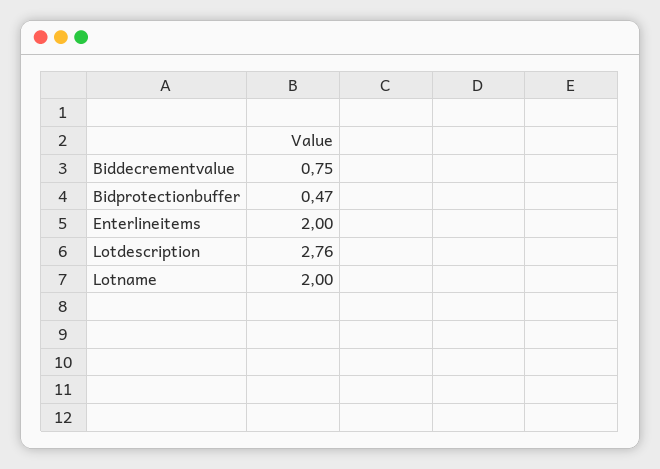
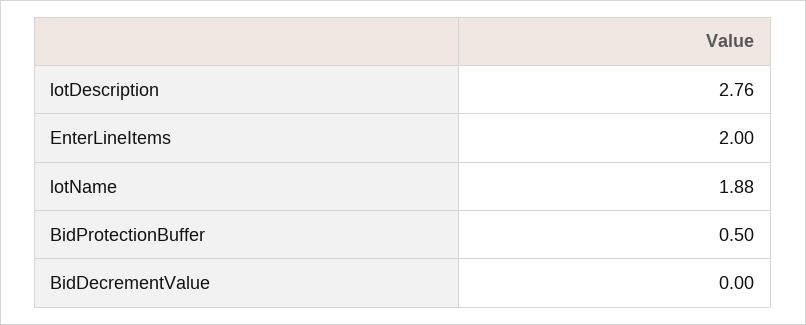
Biddecrementvalue: 0.75 -> 0
Bidprotectionbuffer: 0.47 -> 0.5
Lotname: 2 -> 1.88

